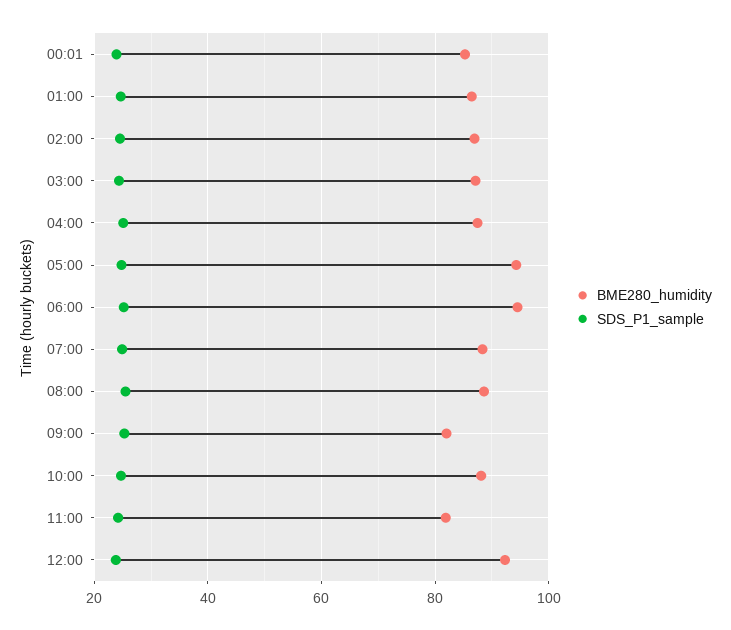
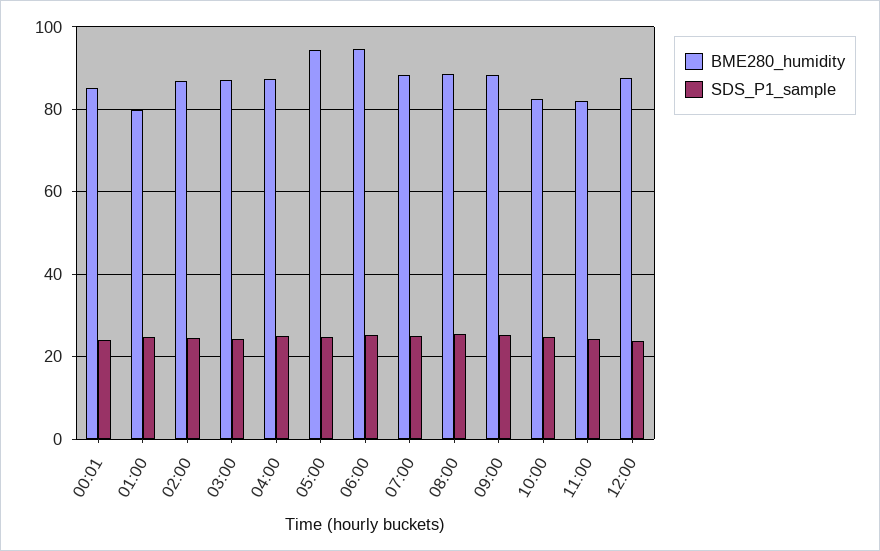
BME280_humidity, 01:00: 86 -> 80
BME280_humidity, 09:00: 82 -> 88
BME280_humidity, 10:00: 88 -> 82
BME280_humidity, 12:00: 92 -> 88

